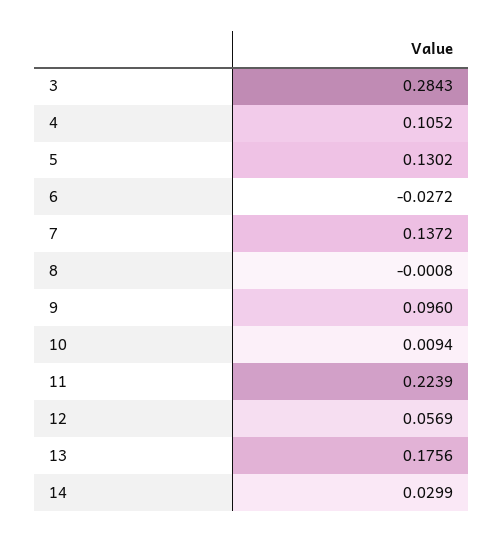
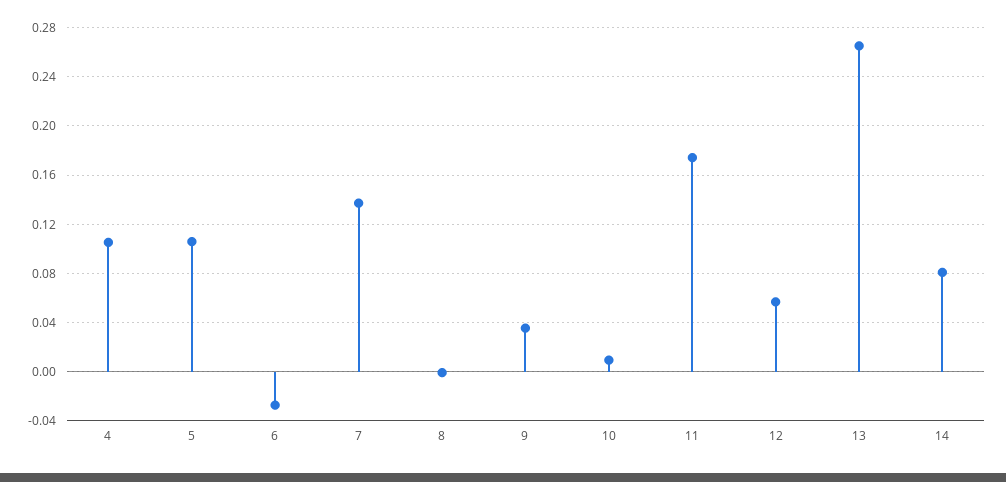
3: 0.2843 -> none
5: 0.1302 -> 0.105
9: 0.096 -> 0.035
11: 0.2239 -> 0.175
13: 0.1756 -> 0.265
14: 0.0299 -> 0.08

